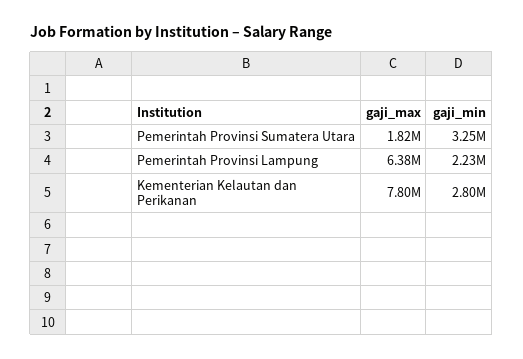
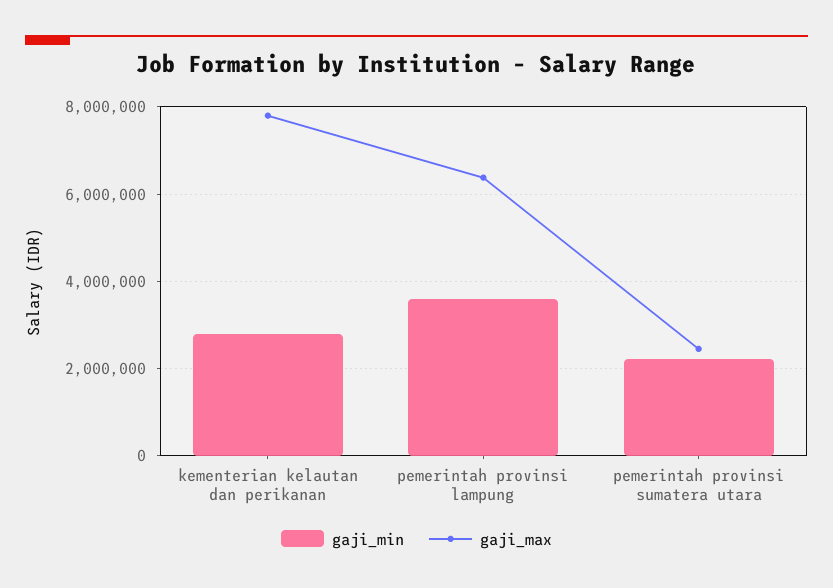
gaji_max, Pemerintah Provinsi Sumatera Utara: 1820000 -> 2400000
gaji_min, Pemerintah Provinsi Sumatera Utara: 3250000 -> 2200000
gaji_min, Pemerintah Provinsi Lampung: 2230000 -> 3600000

